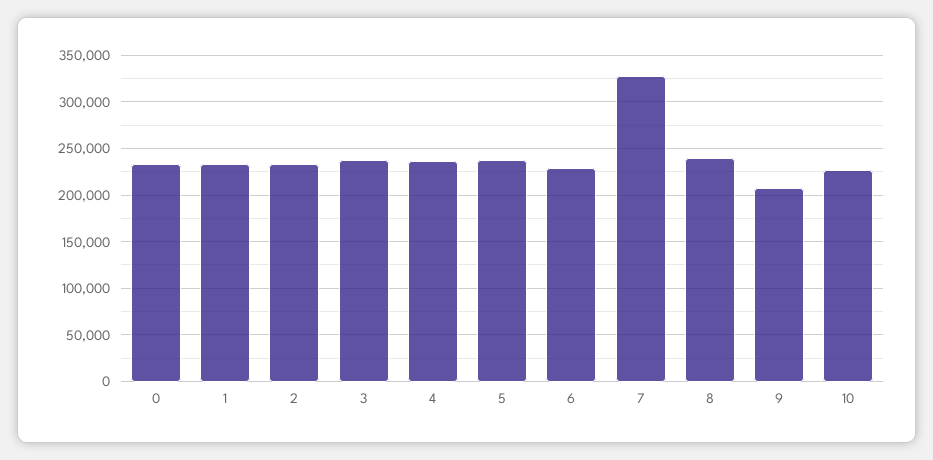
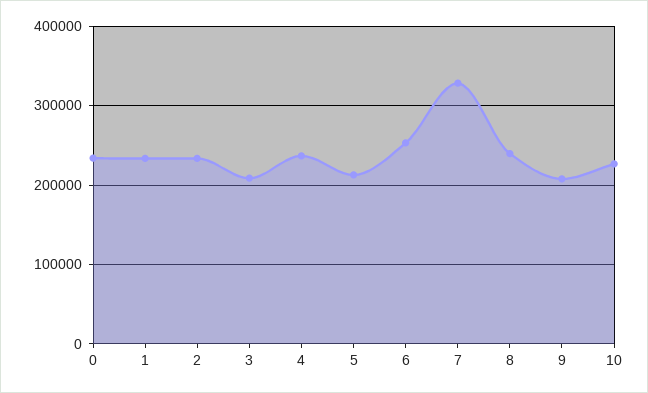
3: 240000 -> 210000
5: 240000 -> 210000
6: 230000 -> 250000

